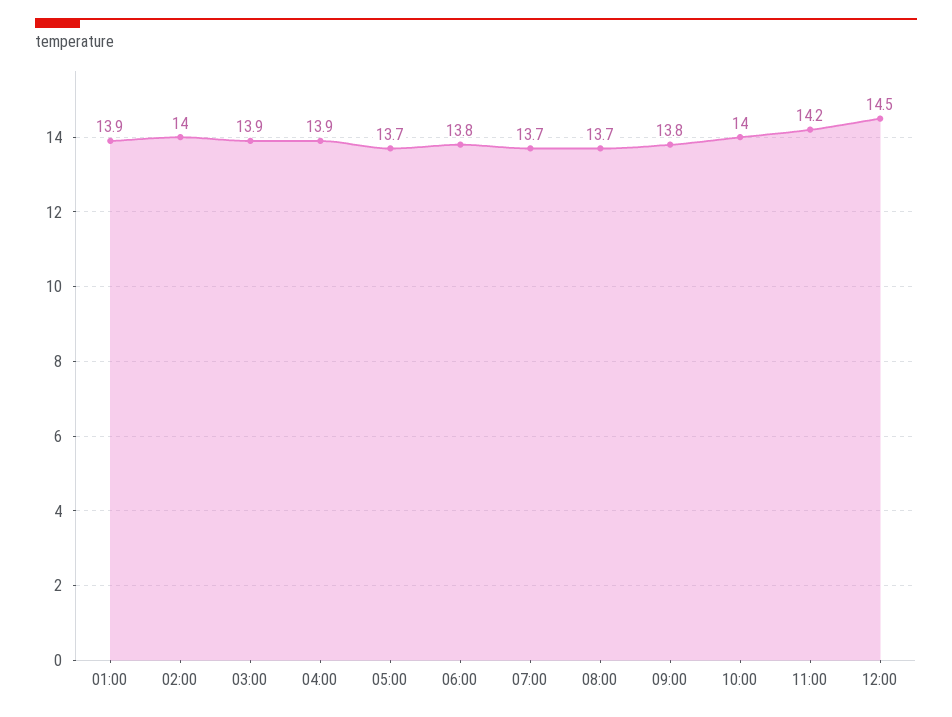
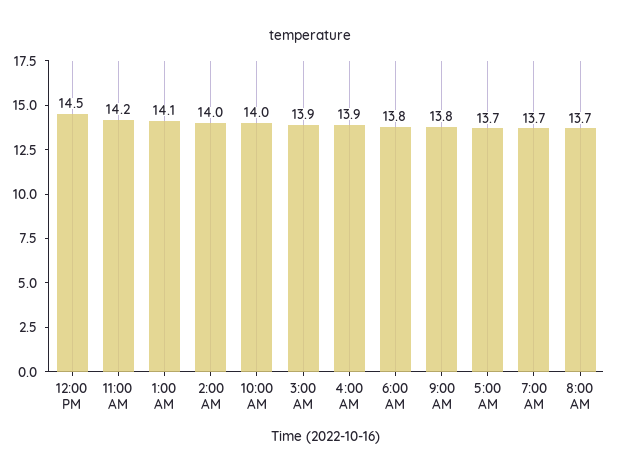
01:00: 13.9 -> 14.1

